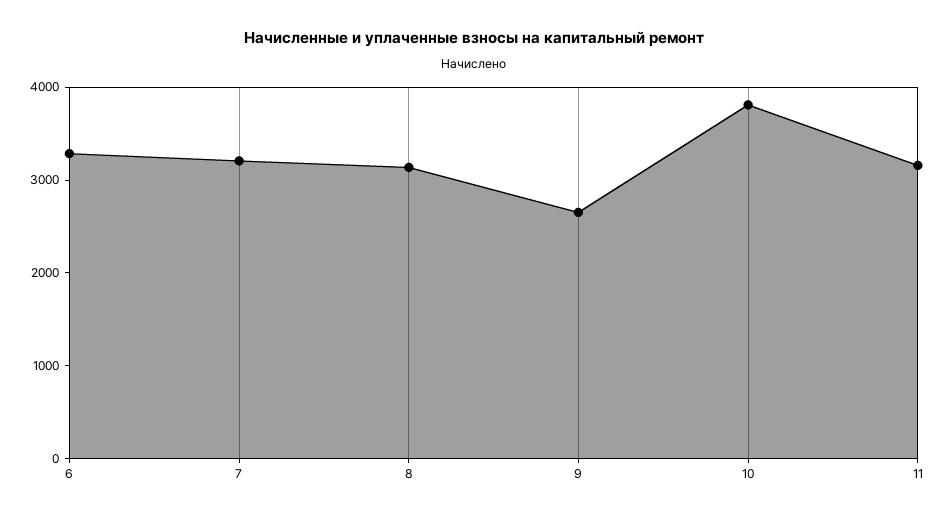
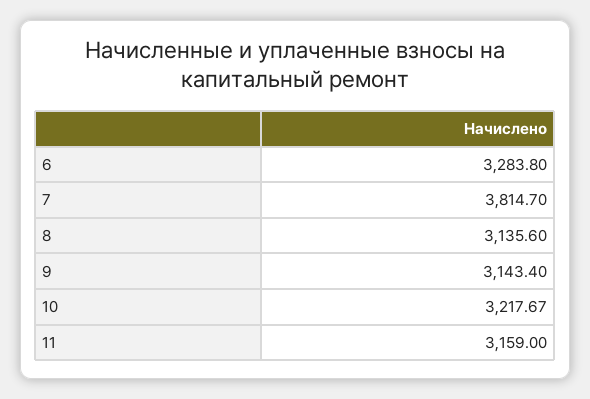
7: 3200 -> 3814.7
9: 2600 -> 3143.4
10: 3800 -> 3217.67

